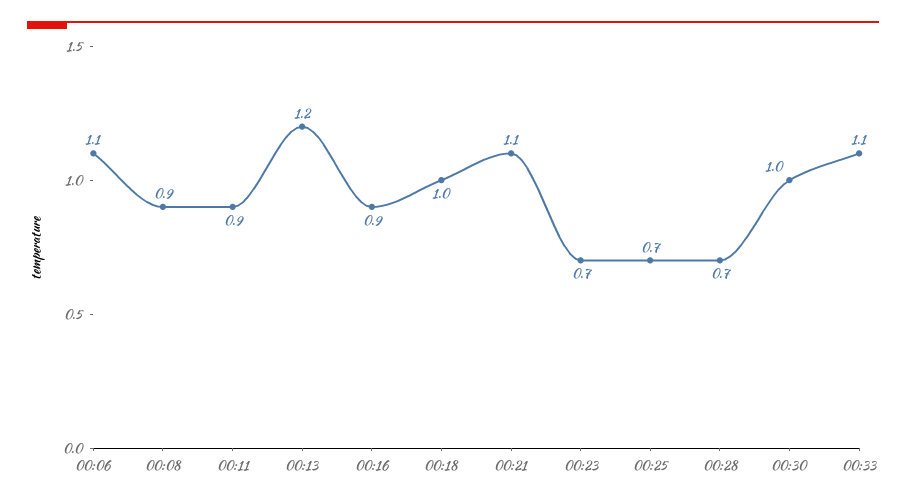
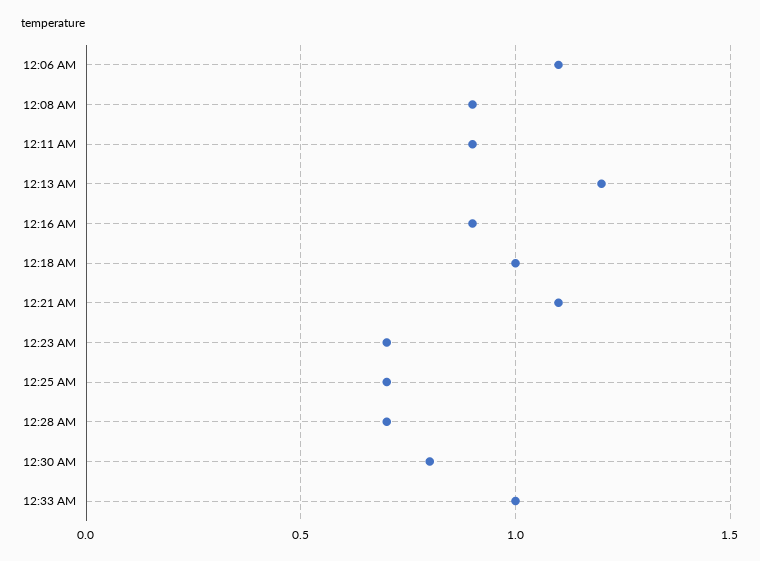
00:30: 1 -> 0.8
00:33: 1.1 -> 1

